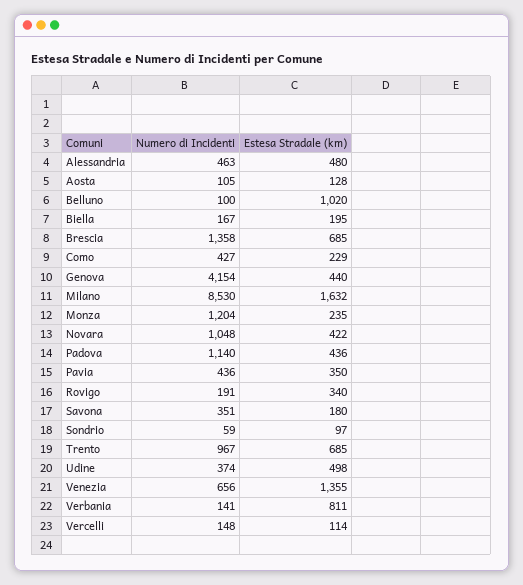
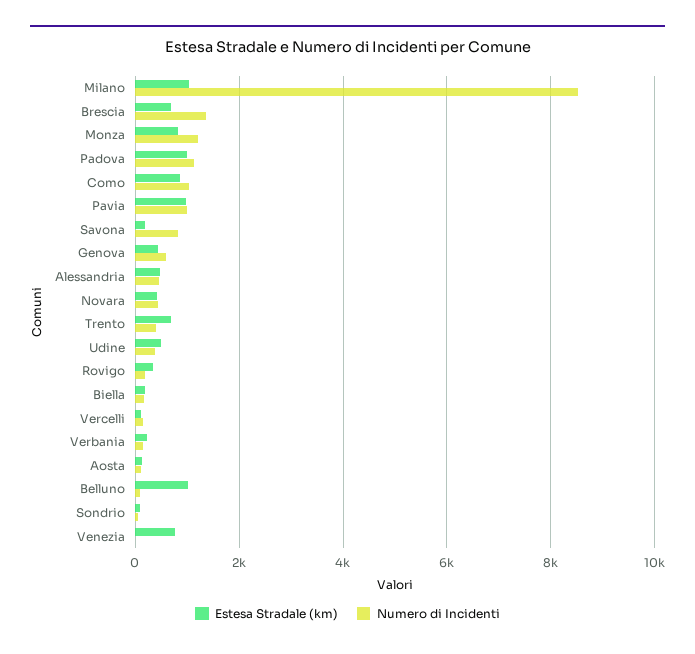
Numero di Incidenti, Como: 427 -> 1000
Estesa Stradale (km), Como: 229 -> 800
Numero di Incidenti, Genova: 4154 -> 600
Estesa Stradale (km), Milano: 1632 -> 1000
Estesa Stradale (km), Monza: 235 -> 800
Numero di Incidenti, Novara: 1048 -> 400
Estesa Stradale (km), Padova: 436 -> 1000
Numero di Incidenti, Pavia: 436 -> 1000
Estesa Stradale (km), Pavia: 350 -> 1000
Numero di Incidenti, Savona: 351 -> 800
Numero di Incidenti, Trento: 967 -> 400
Numero di Incidenti, Venezia: 656 -> 0
Estesa Stradale (km), Venezia: 1355 -> 800
Estesa Stradale (km), Verbania: 811 -> 200

